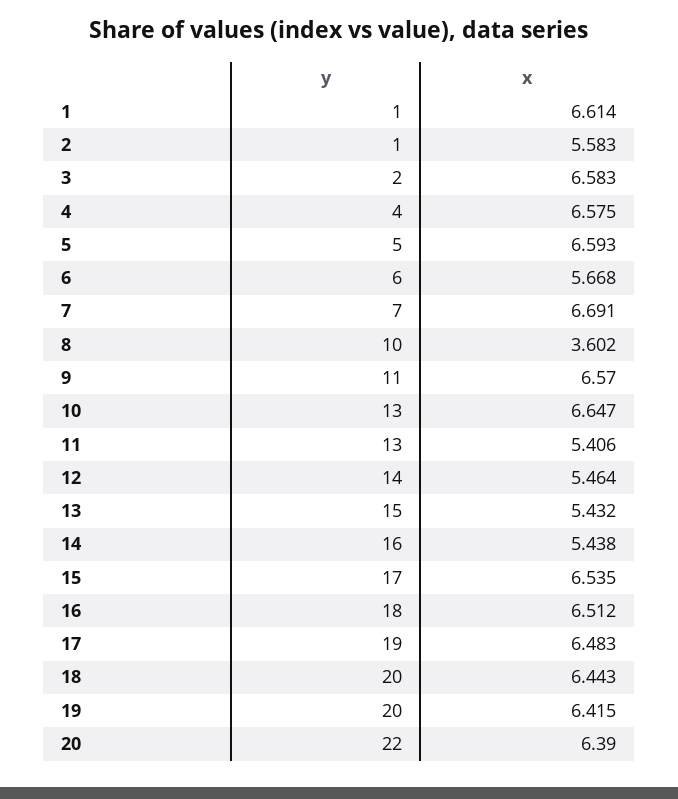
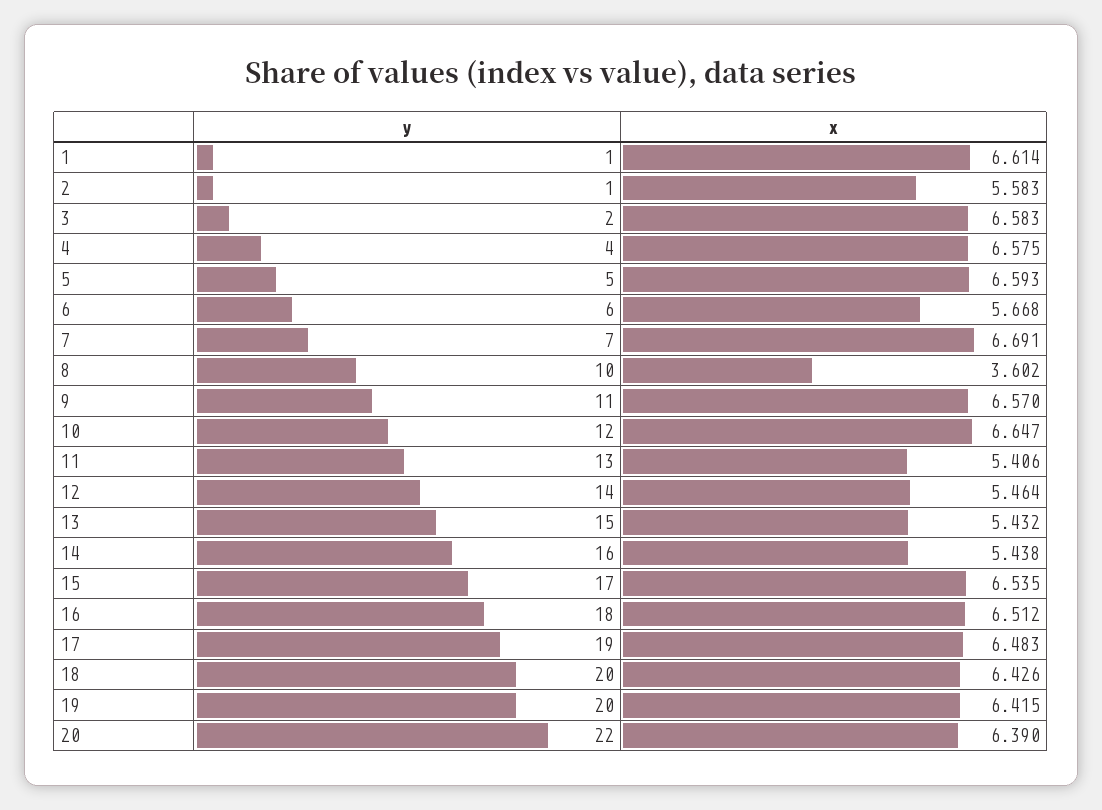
y, 10: 13 -> 12
x, 18: 6.443 -> 6.426

